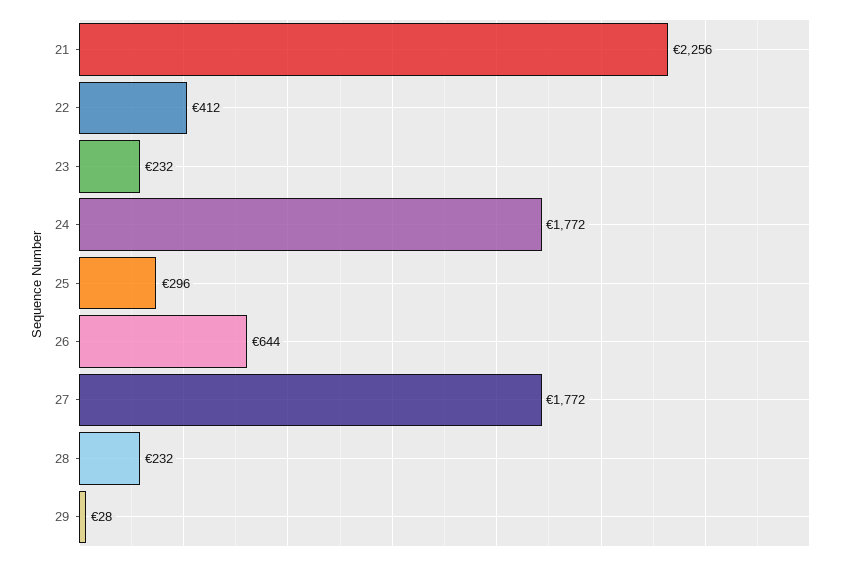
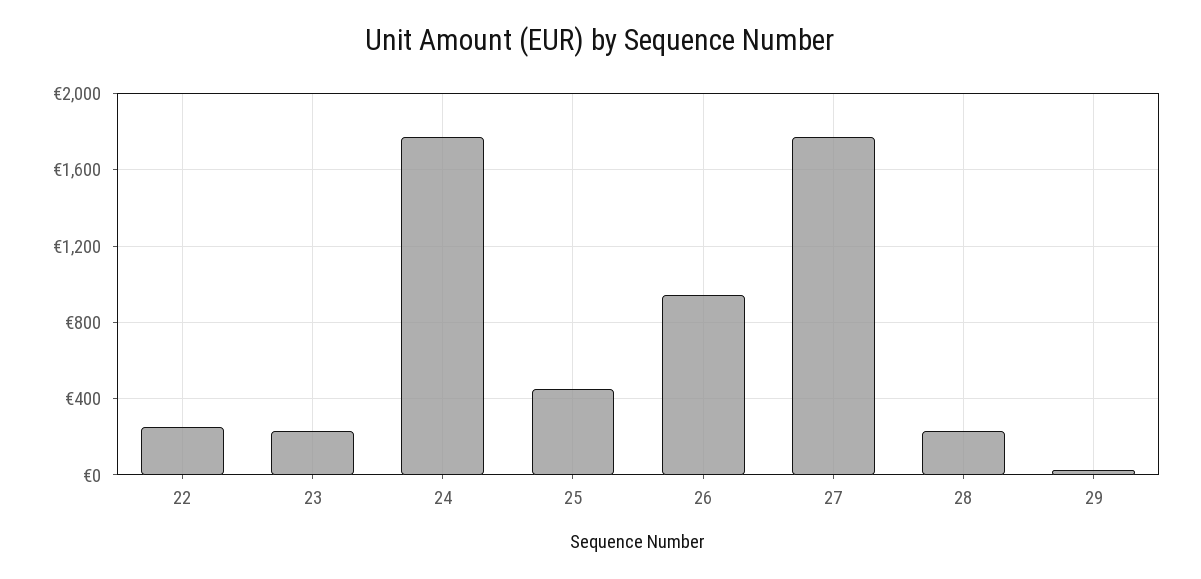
21: 2256 -> none
22: 412 -> 250
25: 296 -> 450
26: 644 -> 950

